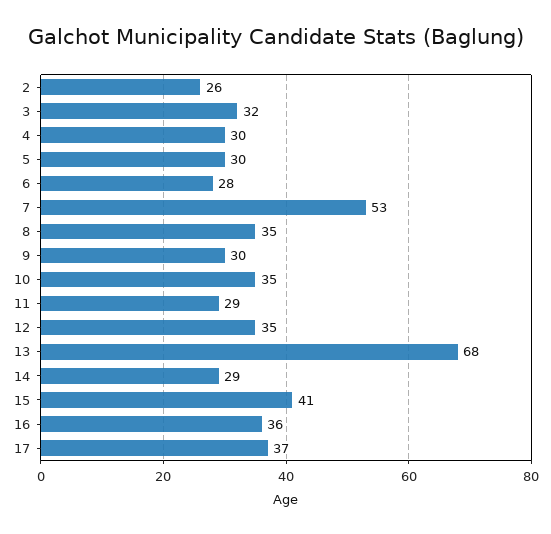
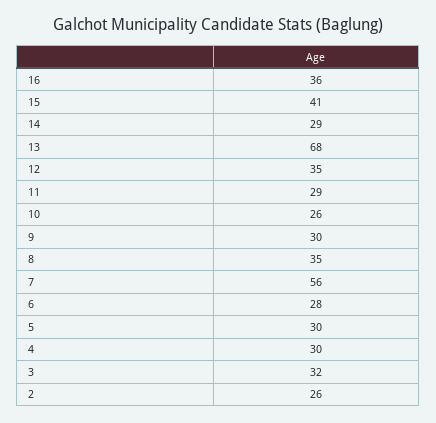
7: 53 -> 56
10: 35 -> 26
17: 37 -> none

